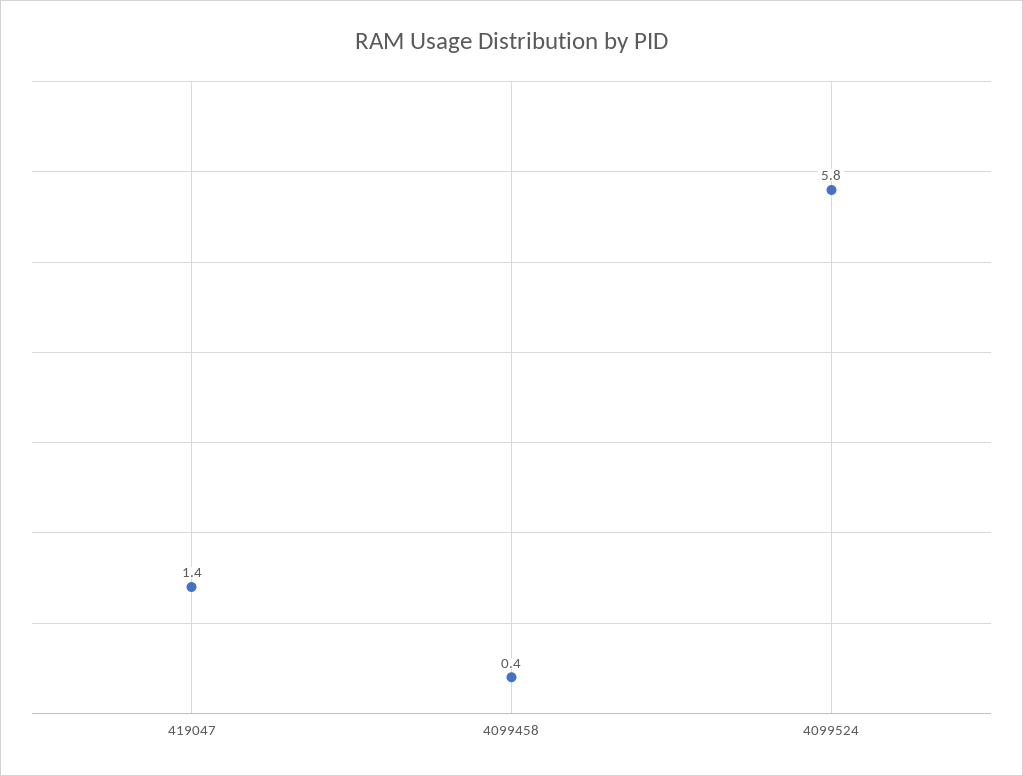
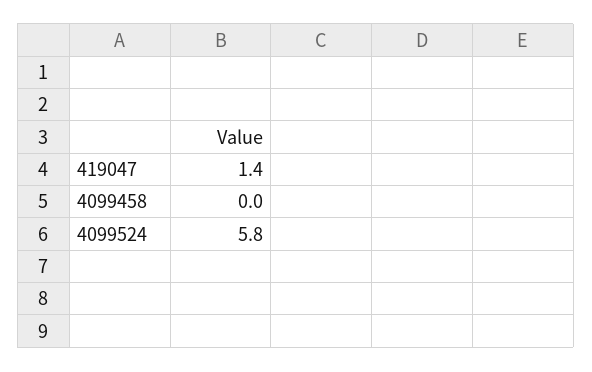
4099458: 0.4 -> 0

